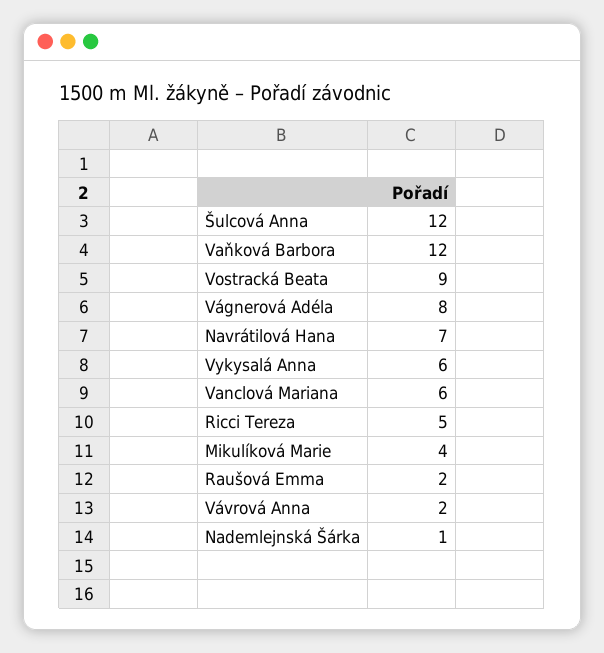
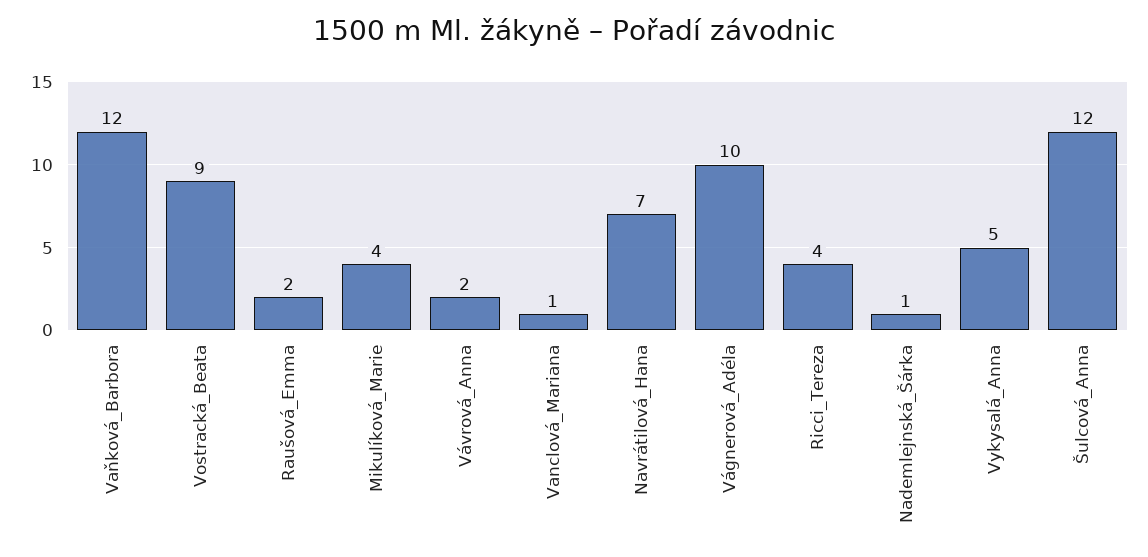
Vágnerová Adéla: 8 -> 10
Vykysalá Anna: 6 -> 5
Vanclová Mariana: 6 -> 1
Ricci Tereza: 5 -> 4

